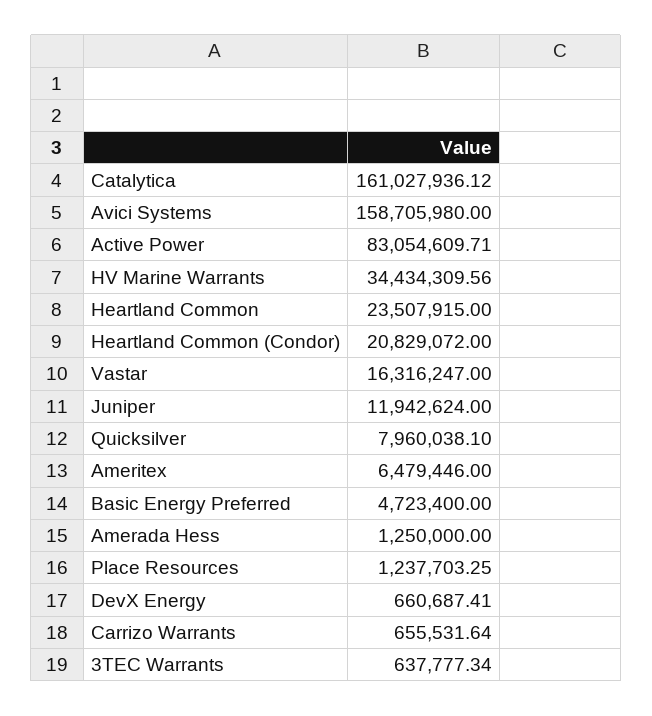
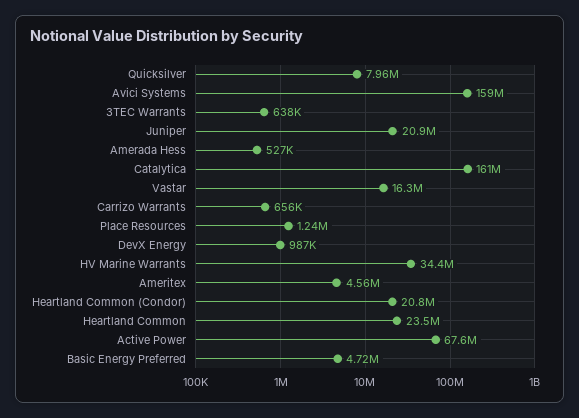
Active Power: 83054609.71 -> 67600000
Juniper: 11942624 -> 20900000
Ameritex: 6479446 -> 4560000
Amerada Hess: 1250000 -> 527000
DevX Energy: 660687.41 -> 987000

